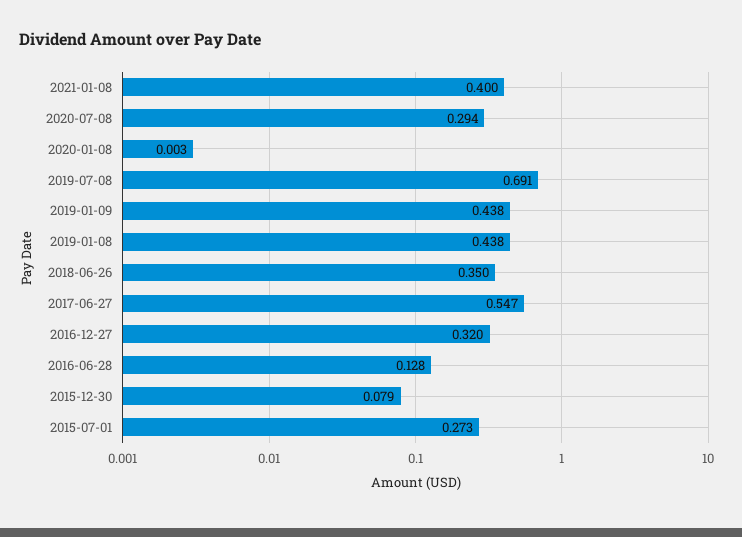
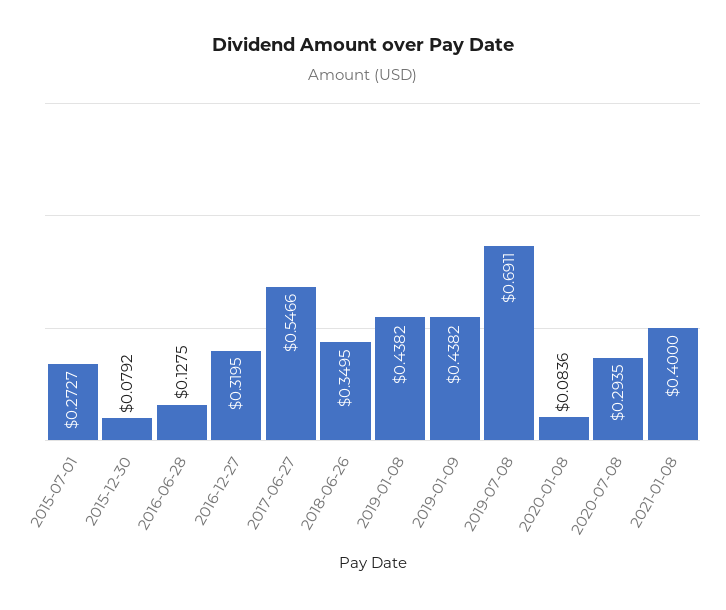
2020-01-08: 0.003 -> 0.0836

